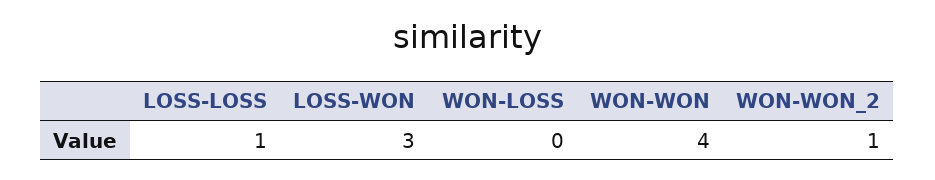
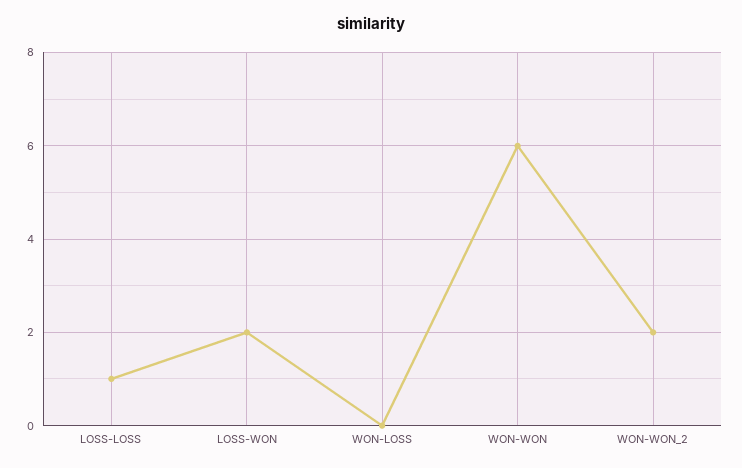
LOSS-WON: 3 -> 2
WON-WON: 4 -> 6
WON-WON_2: 1 -> 2

